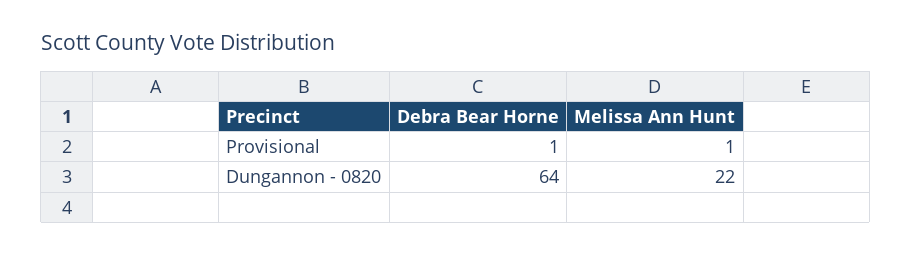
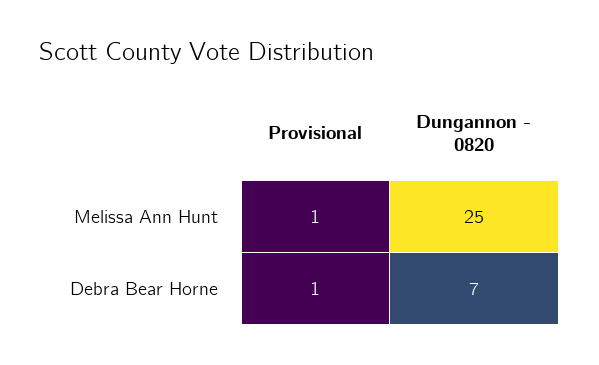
Debra Bear Horne, Dungannon - 0820: 64 -> 7
Melissa Ann Hunt, Dungannon - 0820: 22 -> 25

